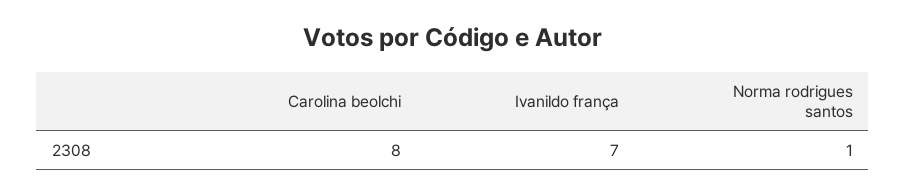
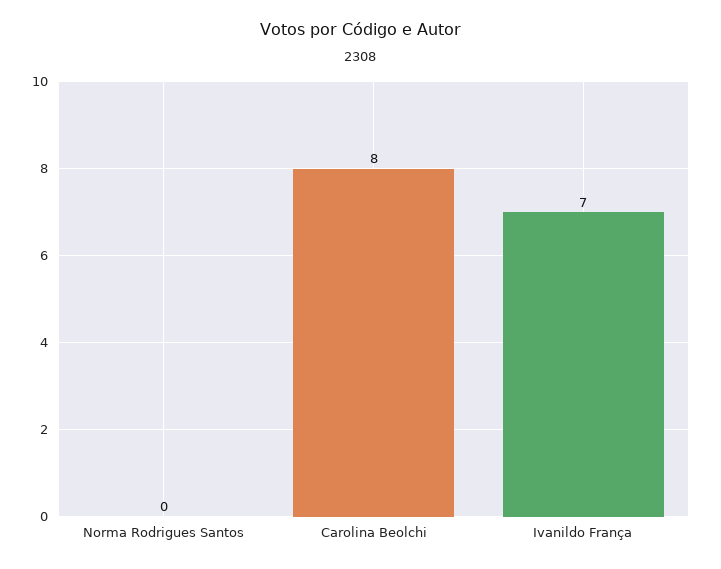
Norma rodrigues santos: 1 -> 0

